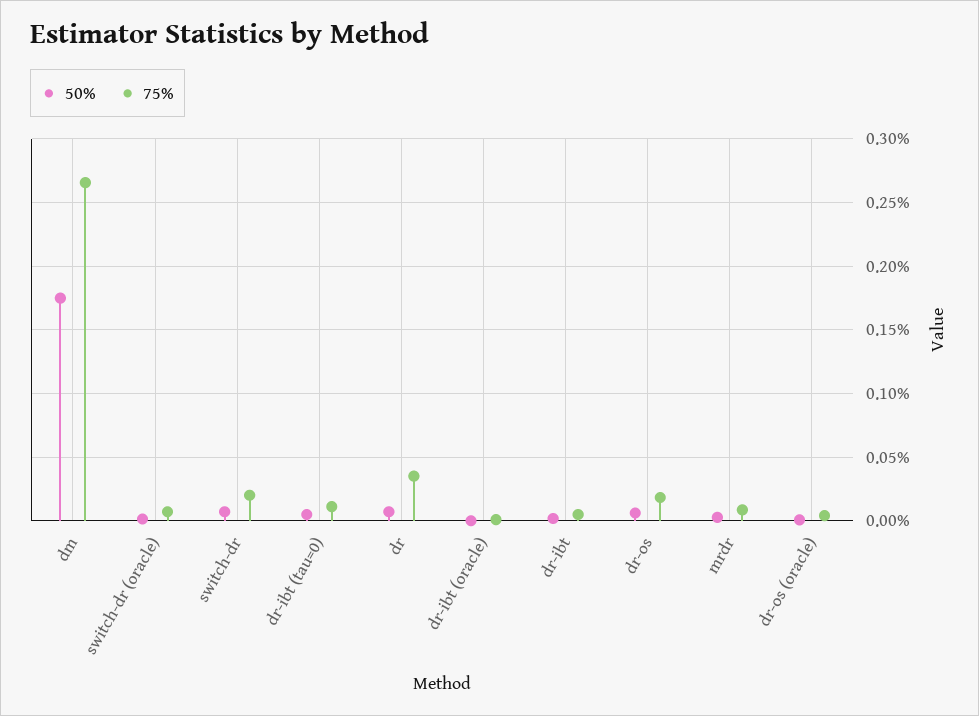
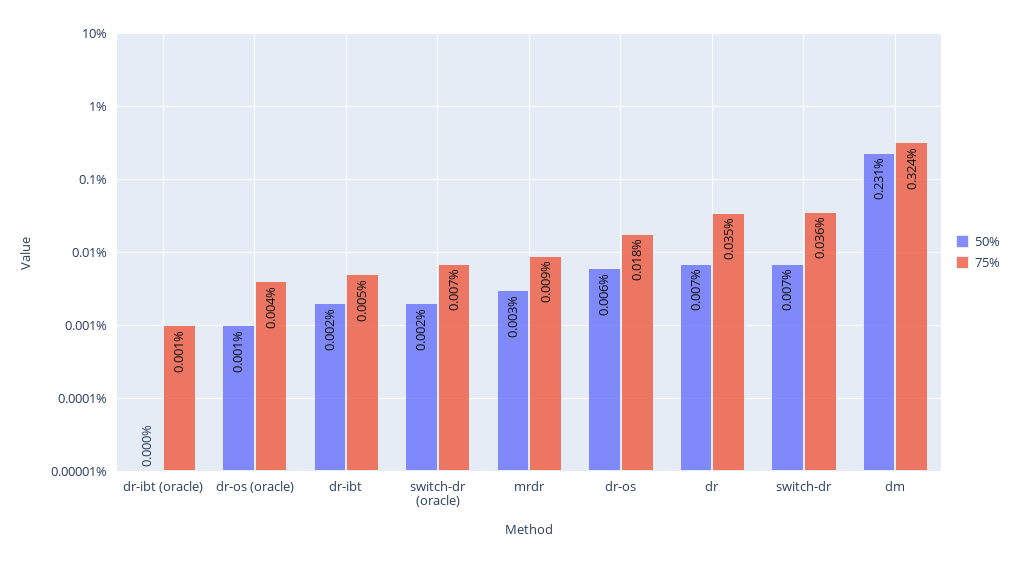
50%, dm: 0.175 -> 0.231
75%, dm: 0.265 -> 0.324
75%, switch-dr: 0.02 -> 0.036
50%, dr-ibt (tau=0): 0.005 -> none
75%, dr-ibt (tau=0): 0.01 -> none

